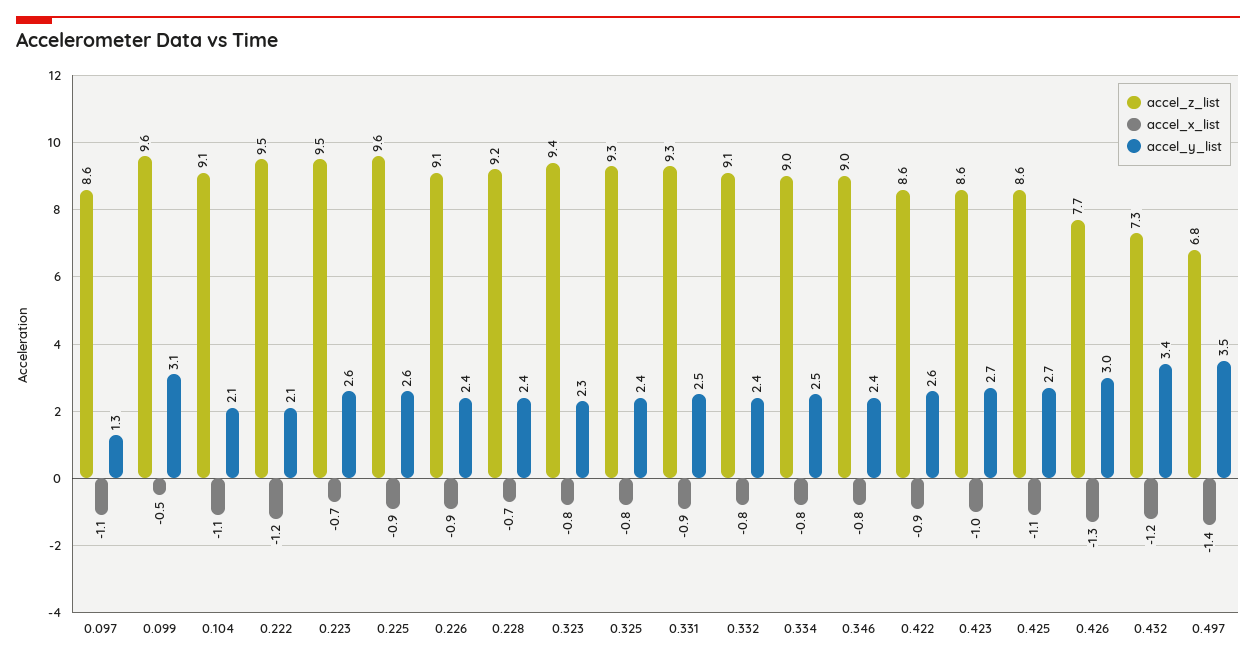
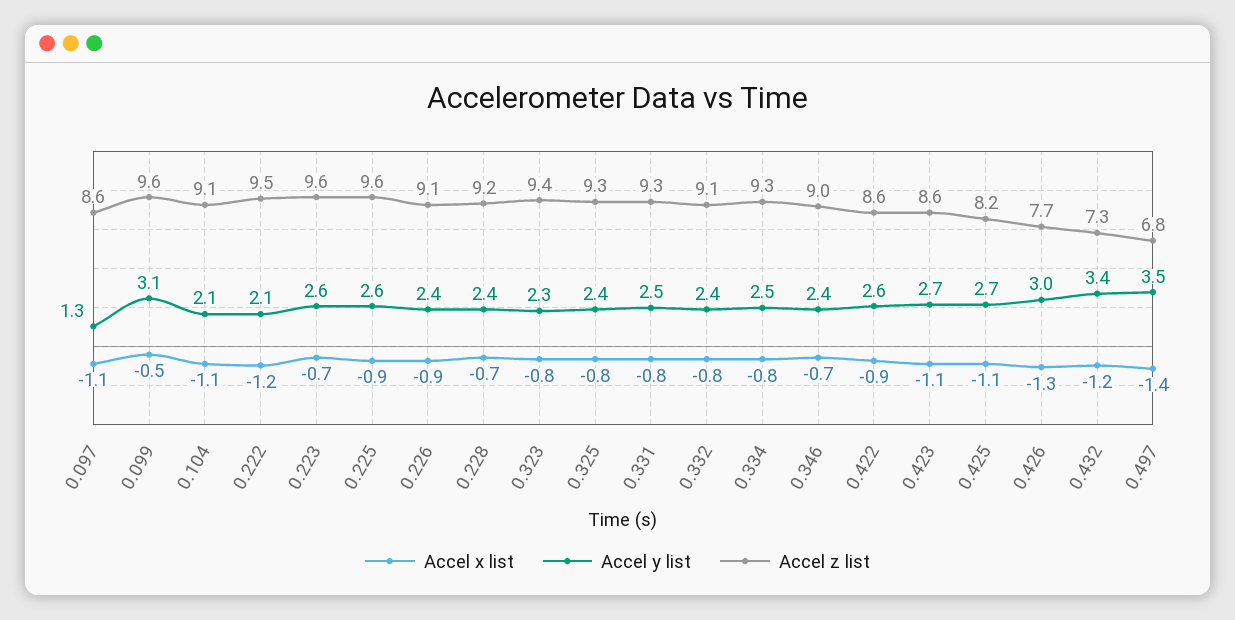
accel_z_list, 0.223: 9.5 -> 9.6
accel_x_list, 0.331: -0.9 -> -0.8
accel_z_list, 0.334: 9 -> 9.3
accel_x_list, 0.346: -0.8 -> -0.7
accel_x_list, 0.423: -1 -> -1.1
accel_z_list, 0.425: 8.6 -> 8.2

